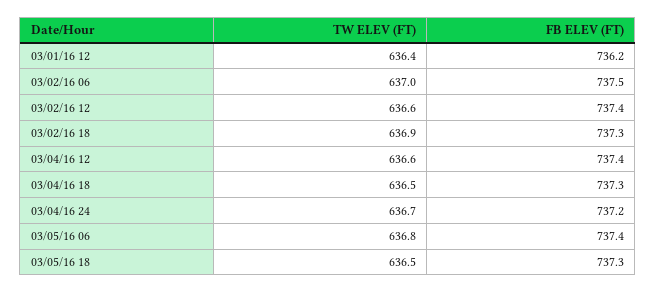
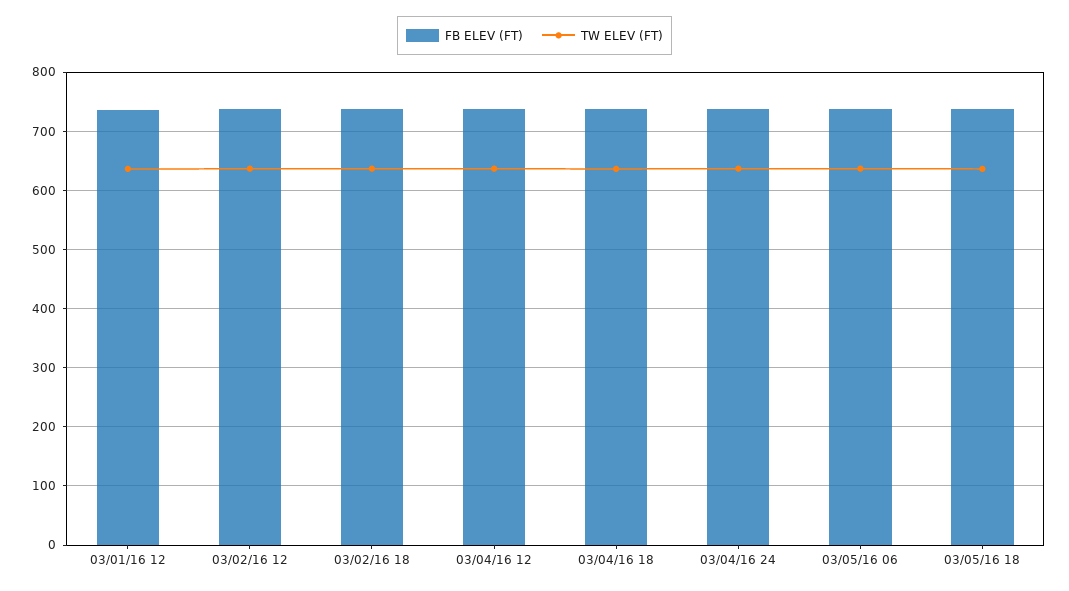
TW ELEV (FT), 03/02/16 06: 637 -> none
FB ELEV (FT), 03/02/16 06: 737.5 -> none

